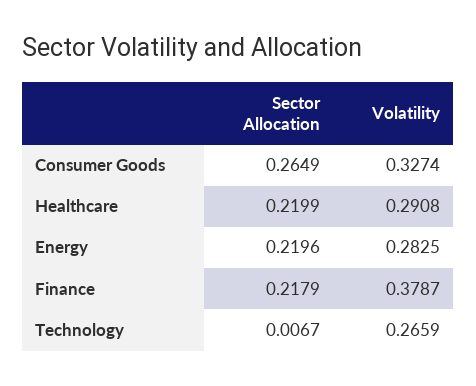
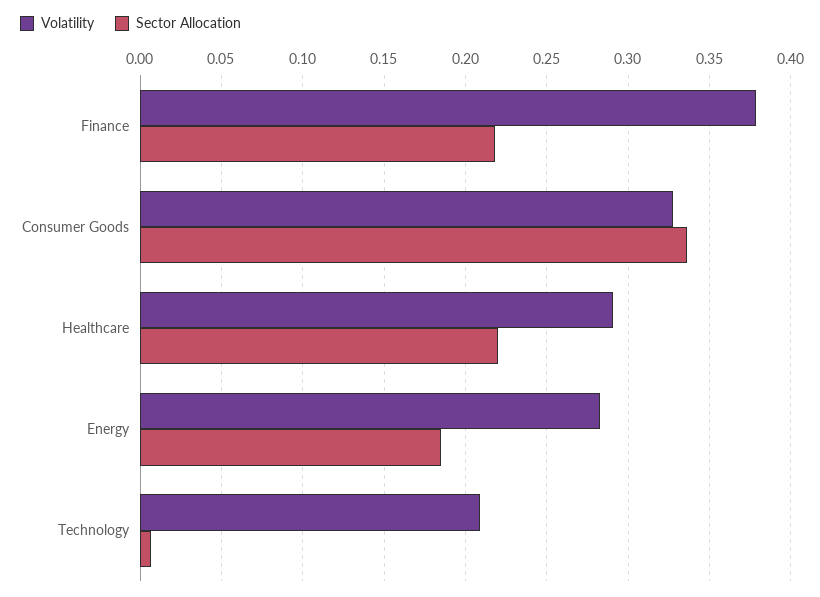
Sector Allocation, Consumer Goods: 0.2649 -> 0.335
Sector Allocation, Energy: 0.2196 -> 0.185
Volatility, Technology: 0.2659 -> 0.21

